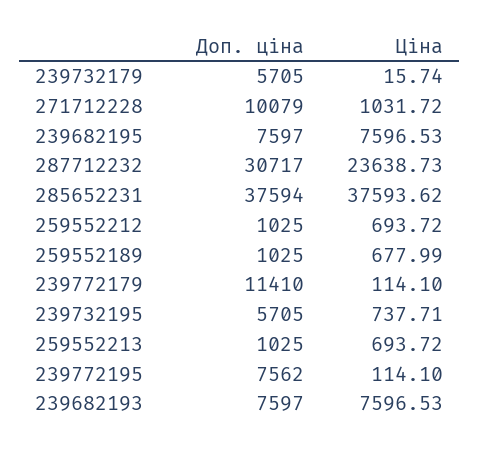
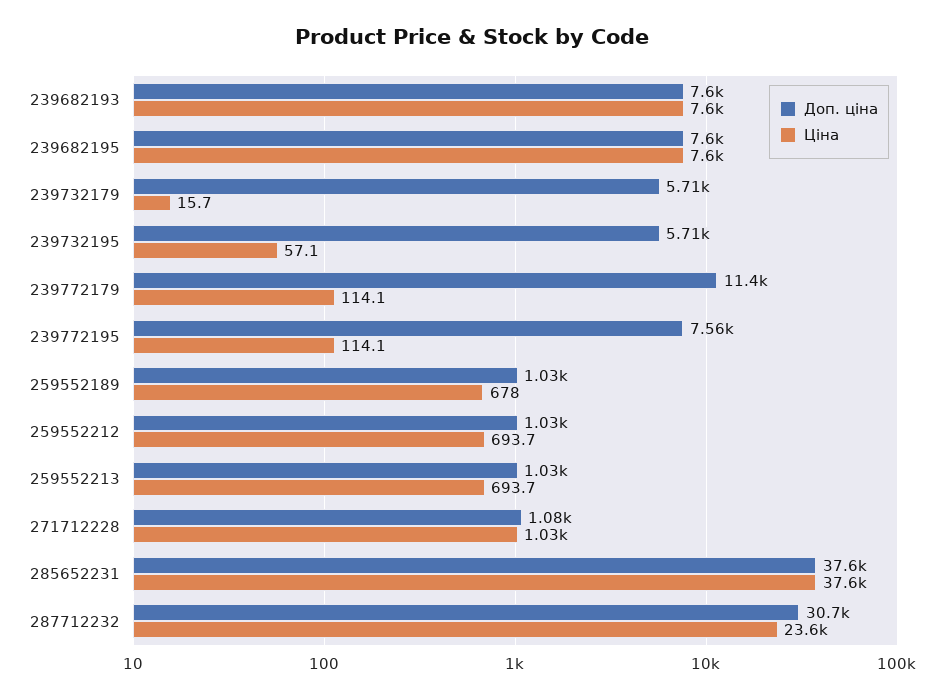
Доп. ціна, 271712228: 10079 -> 1080
Ціна, 239732195: 737.71 -> 57.1

